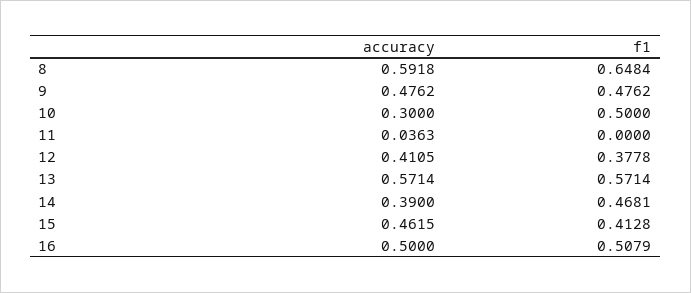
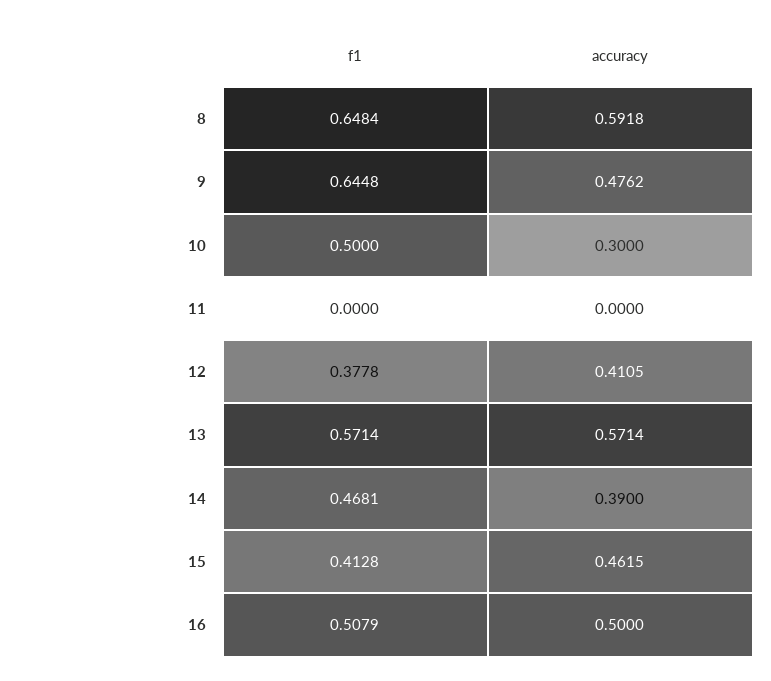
f1, 9: 0.4762 -> 0.6448
accuracy, 11: 0.0363 -> 0

